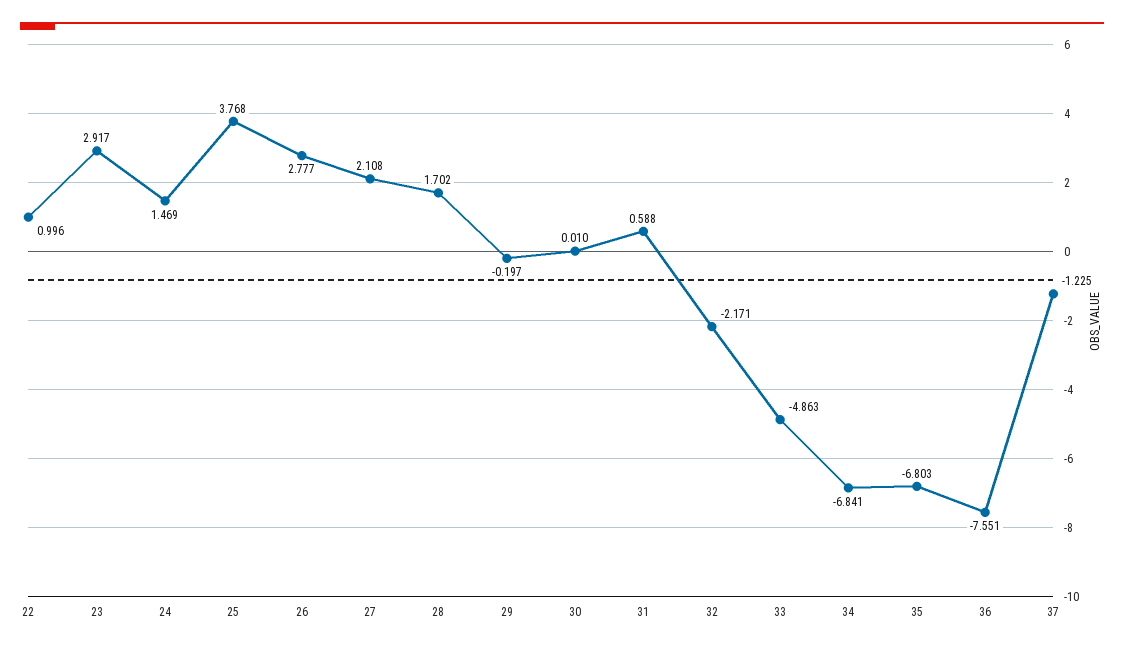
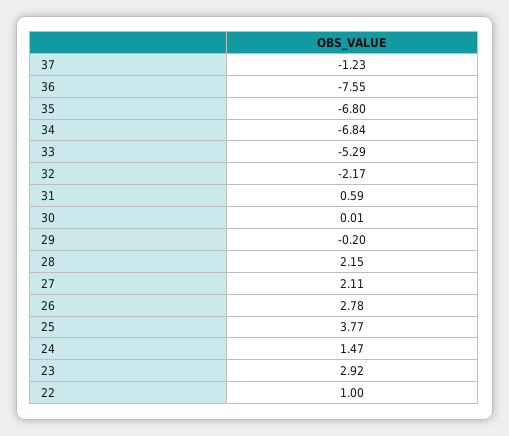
28: 1.702 -> 2.15
33: -4.863 -> -5.29

